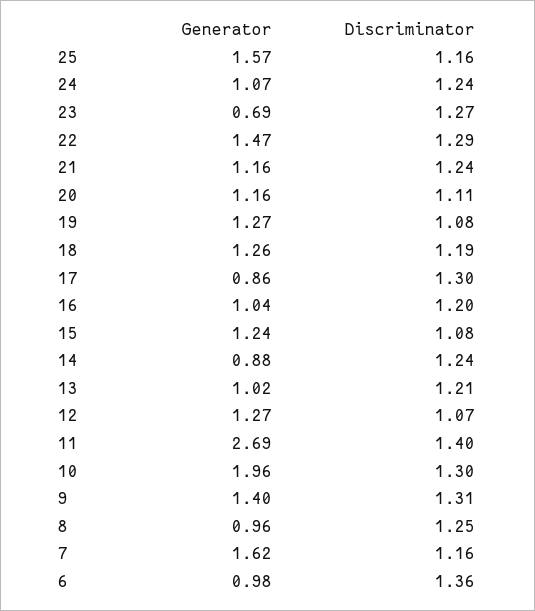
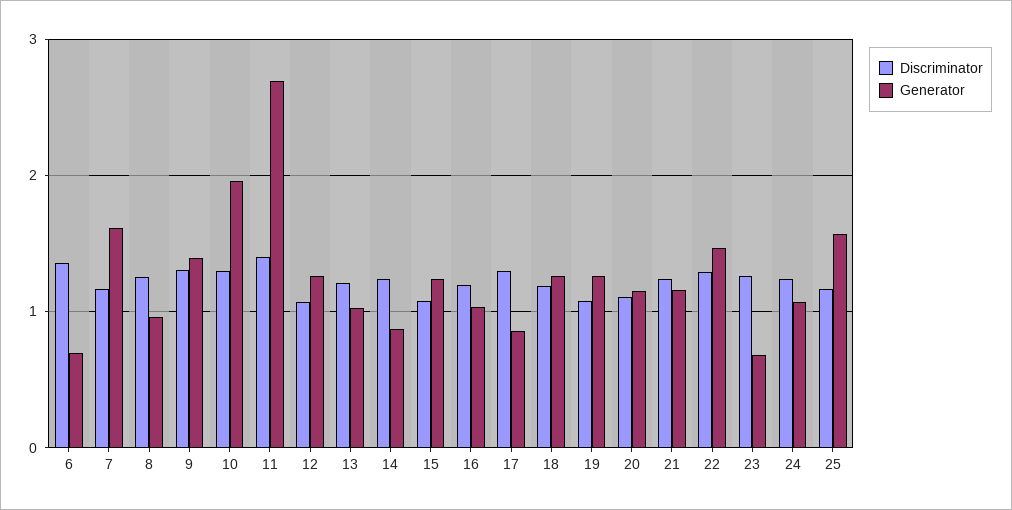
Generator, 6: 0.98 -> 0.7

